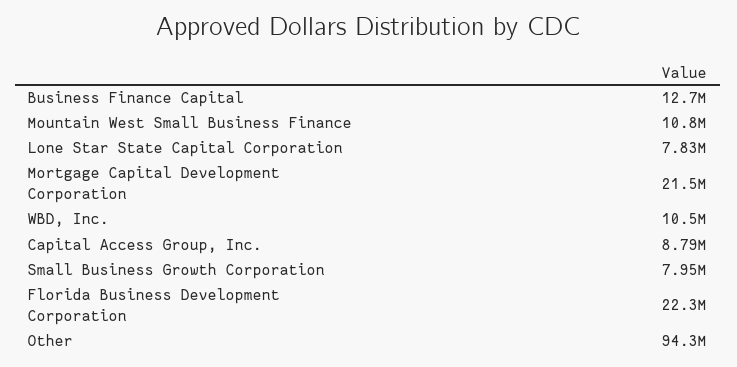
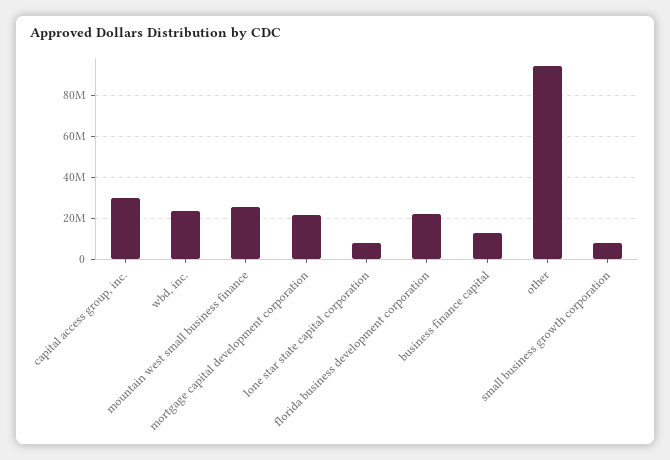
Mountain West Small Business Finance: 10800000 -> 25000000
WBD, Inc.: 10500000 -> 25000000
Capital Access Group, Inc.: 8790000 -> 30000000

